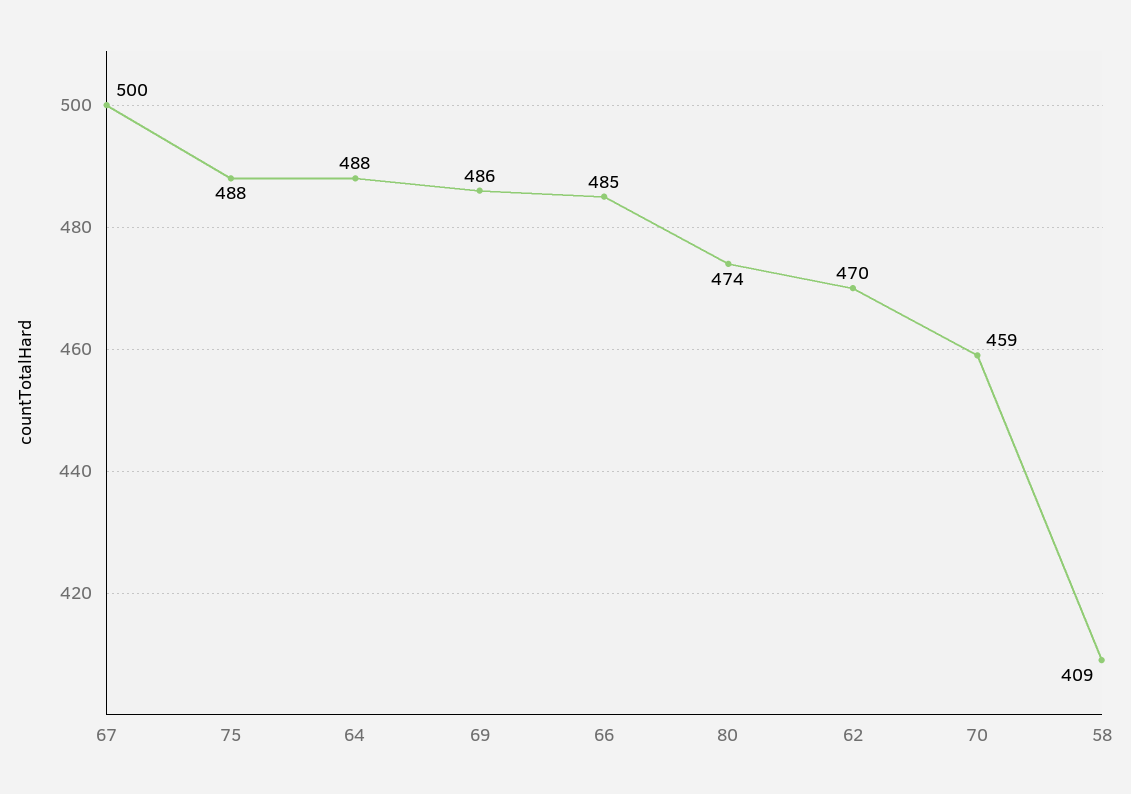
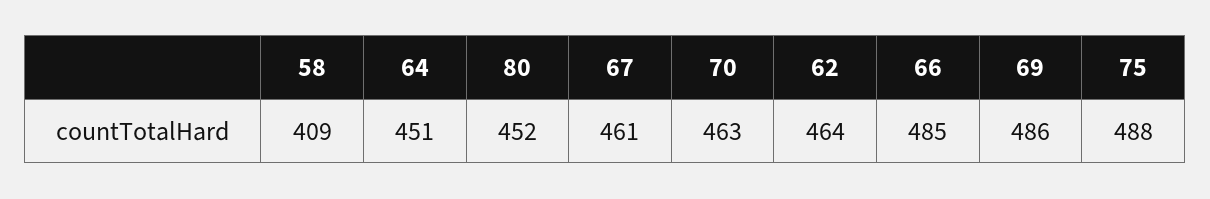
67: 500 -> 461
64: 488 -> 451
80: 474 -> 452
62: 470 -> 464
70: 459 -> 463

